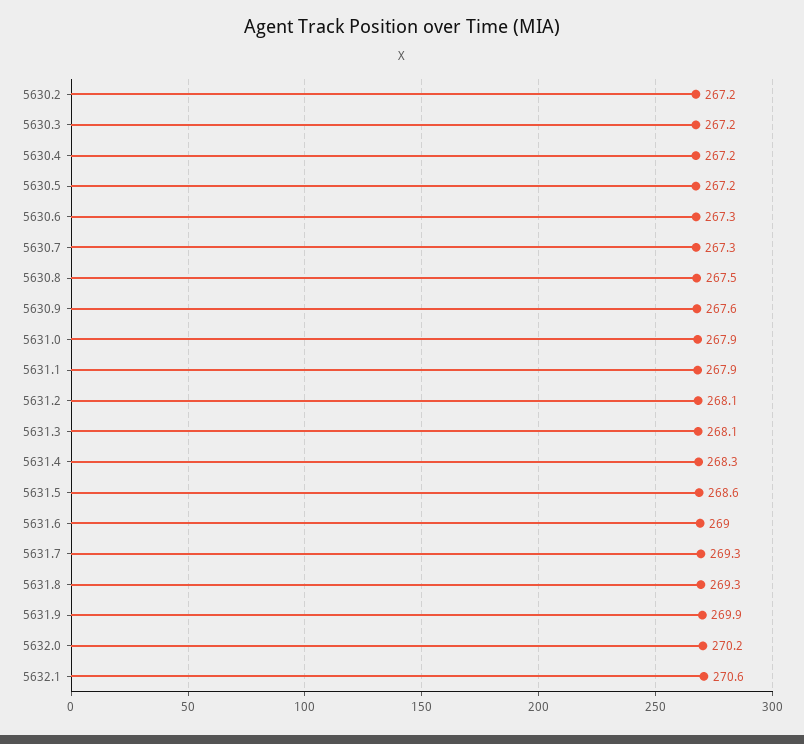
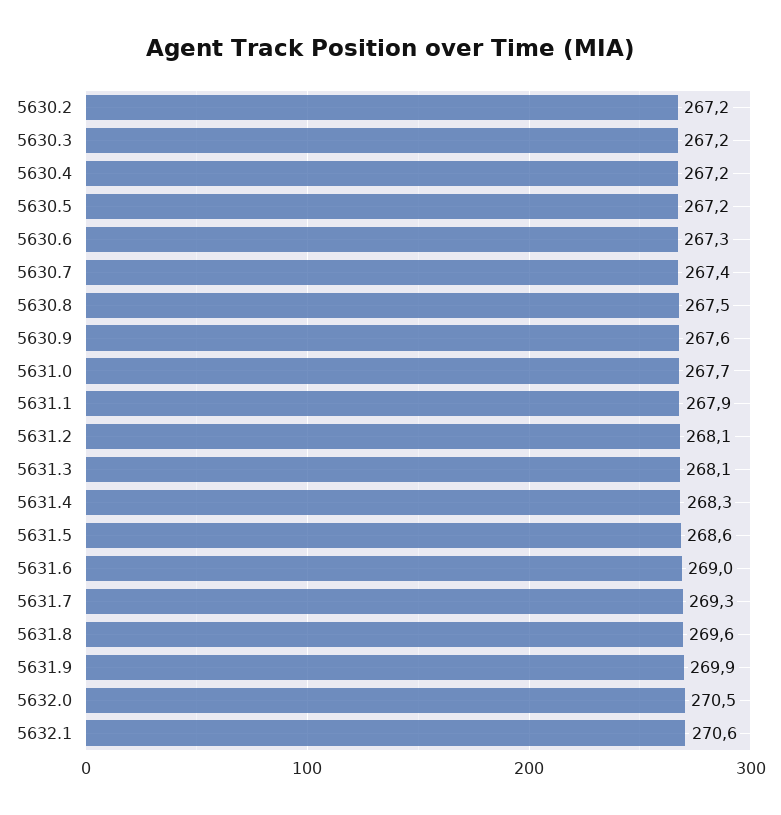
5630.7: 267.3 -> 267.4
5631.0: 267.9 -> 267.7
5631.8: 269.3 -> 269.6
5632.0: 270.2 -> 270.5

